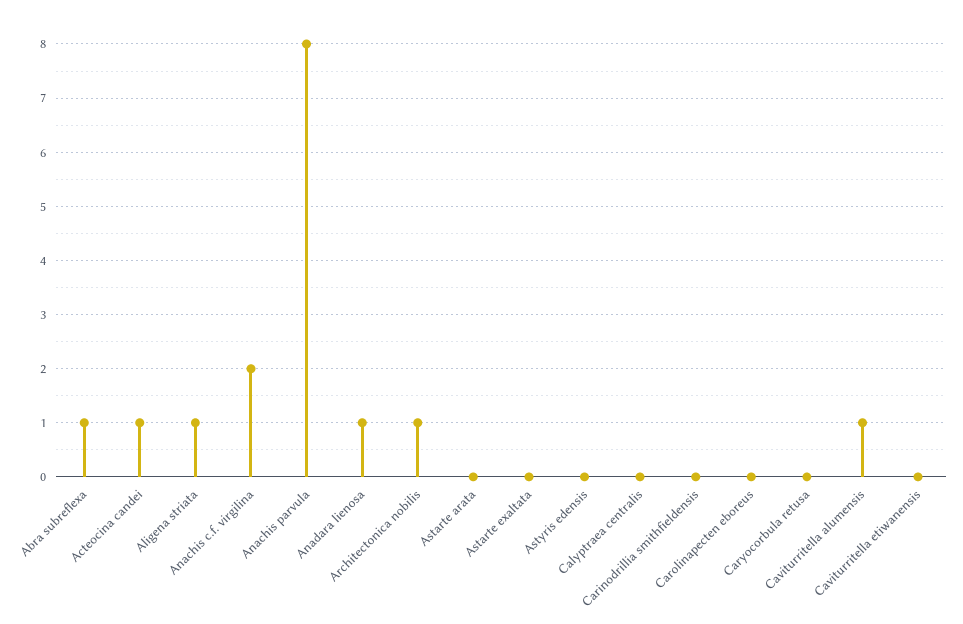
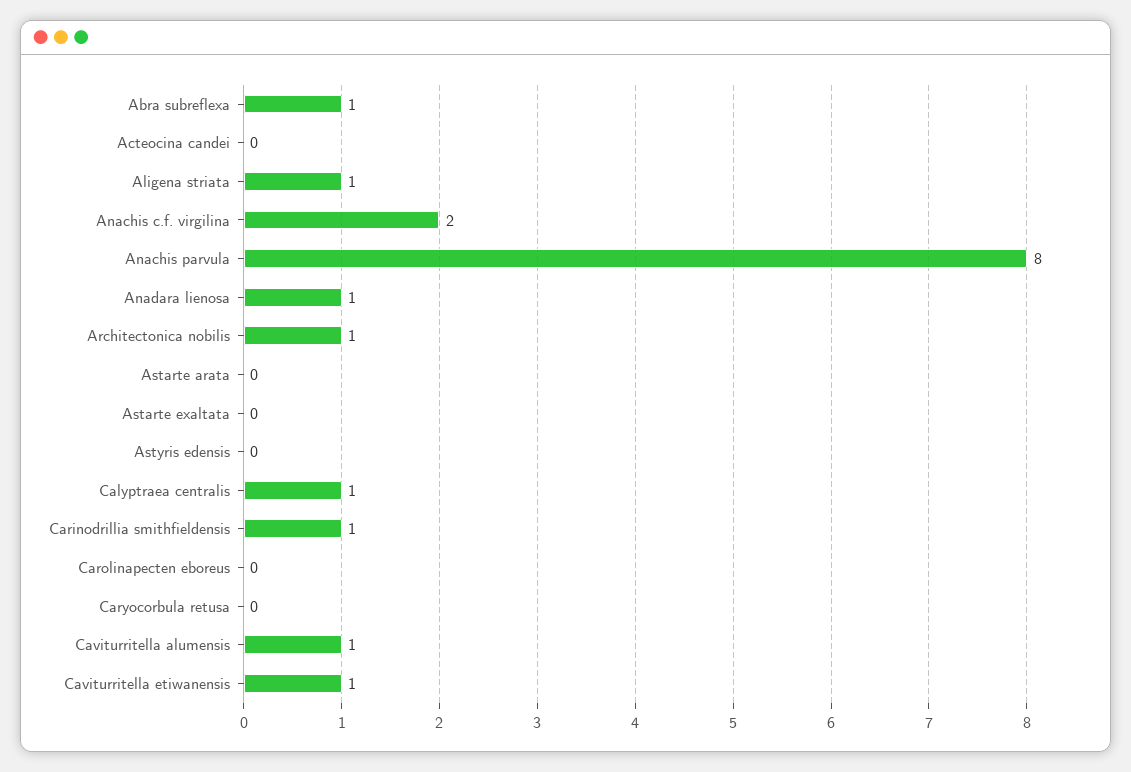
Acteocina candei: 1 -> 0
Calyptraea centralis: 0 -> 1
Carinodrillia smithfieldensis: 0 -> 1
Caviturritella etiwanensis: 0 -> 1

